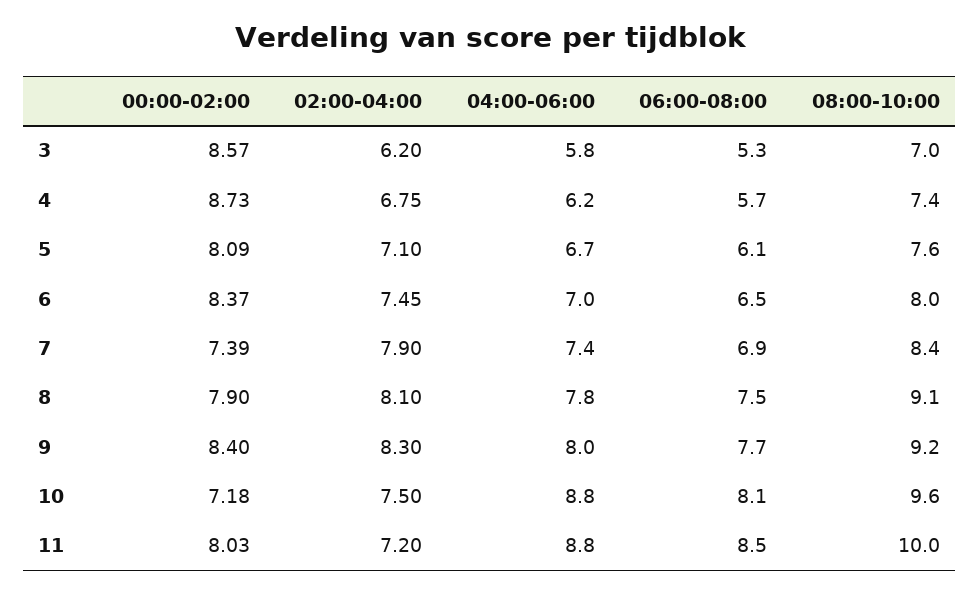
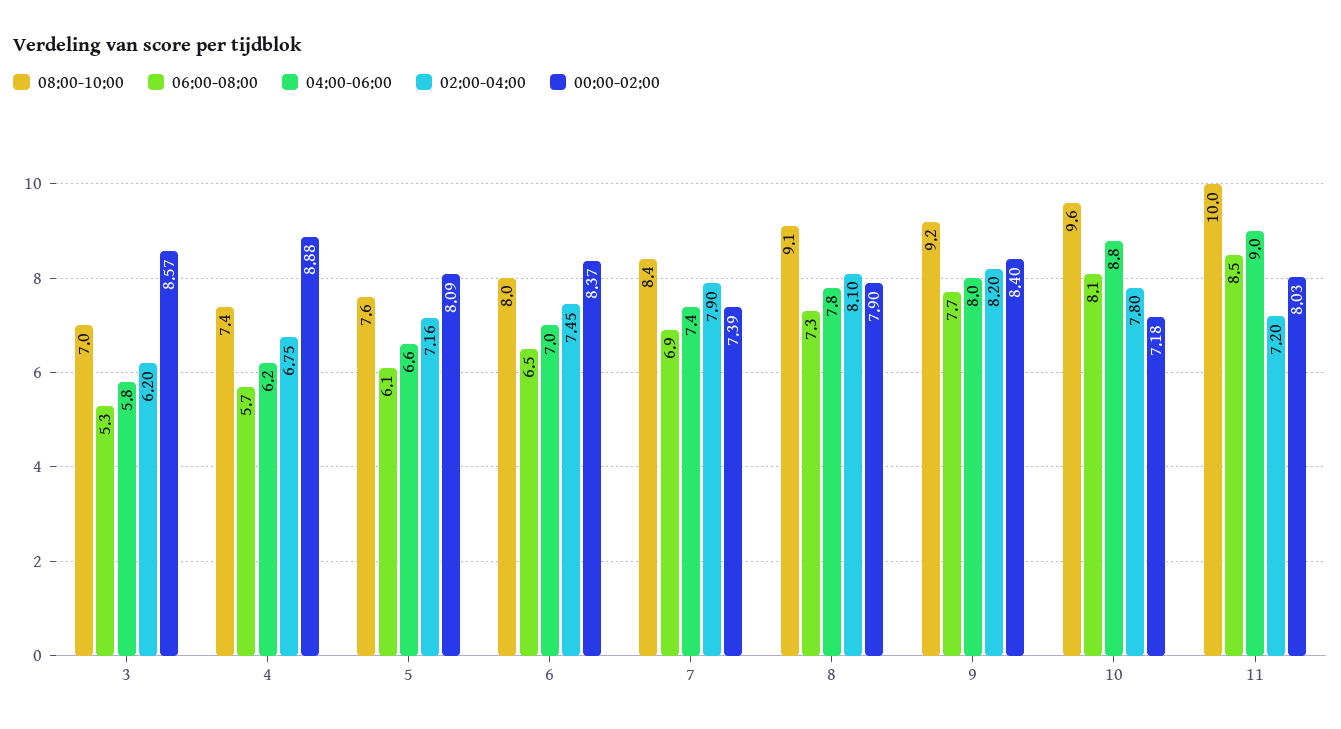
00:00-02:00, 4: 8.73 -> 8.88
02:00-04:00, 5: 7.1 -> 7.16
04:00-06:00, 5: 6.7 -> 6.6
06:00-08:00, 8: 7.5 -> 7.3
02:00-04:00, 9: 8.3 -> 8.2
02:00-04:00, 10: 7.5 -> 7.8
04:00-06:00, 11: 8.8 -> 9

